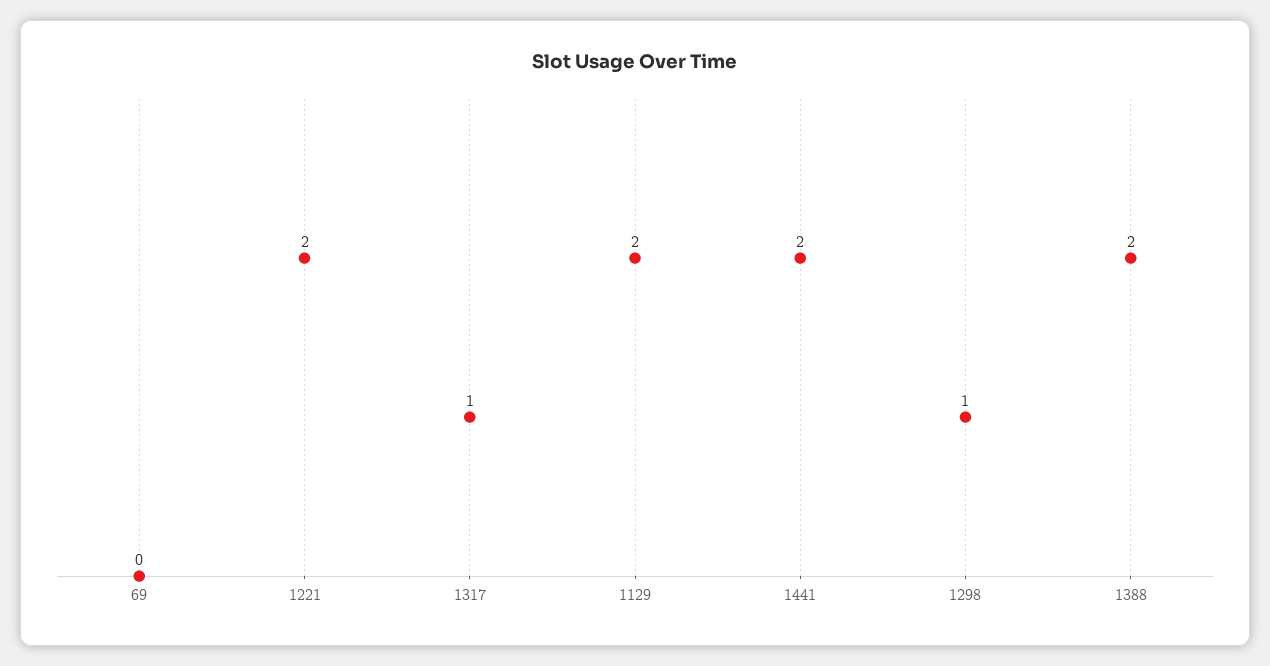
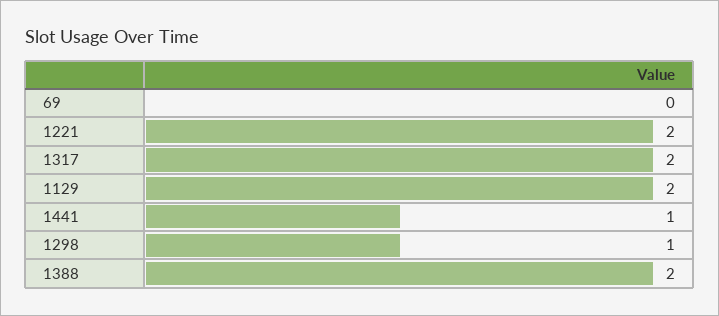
1317: 1 -> 2
1441: 2 -> 1

